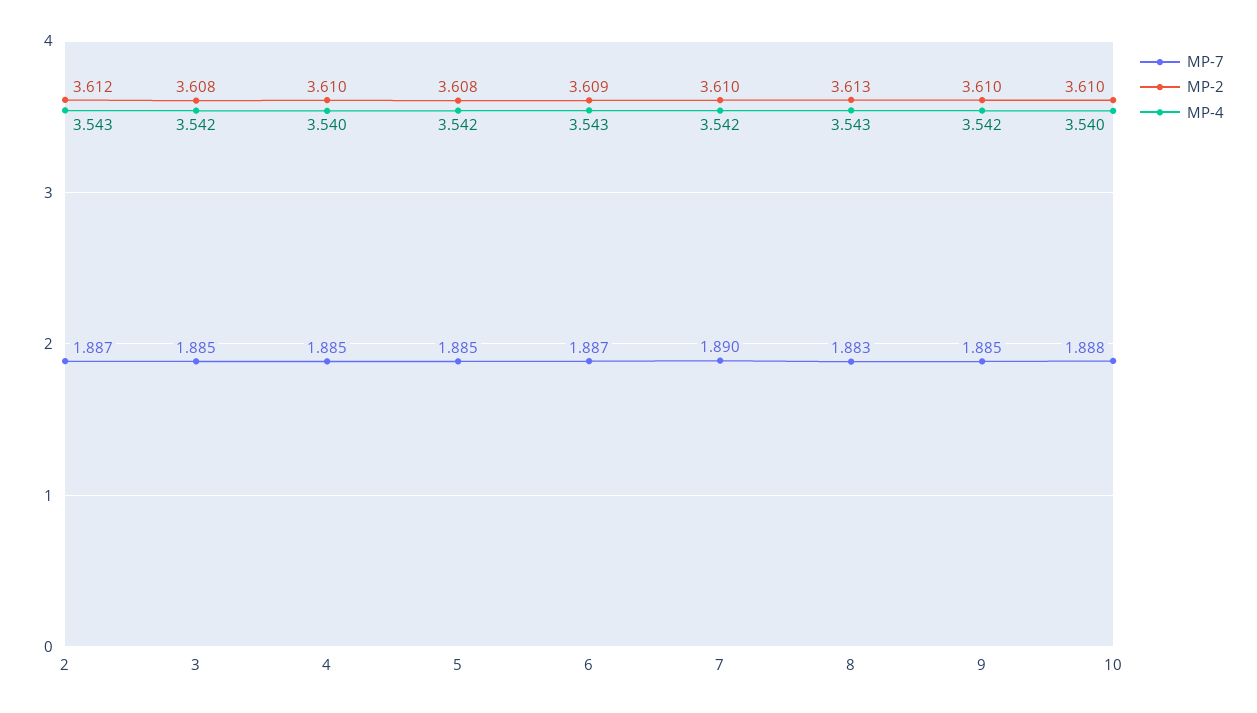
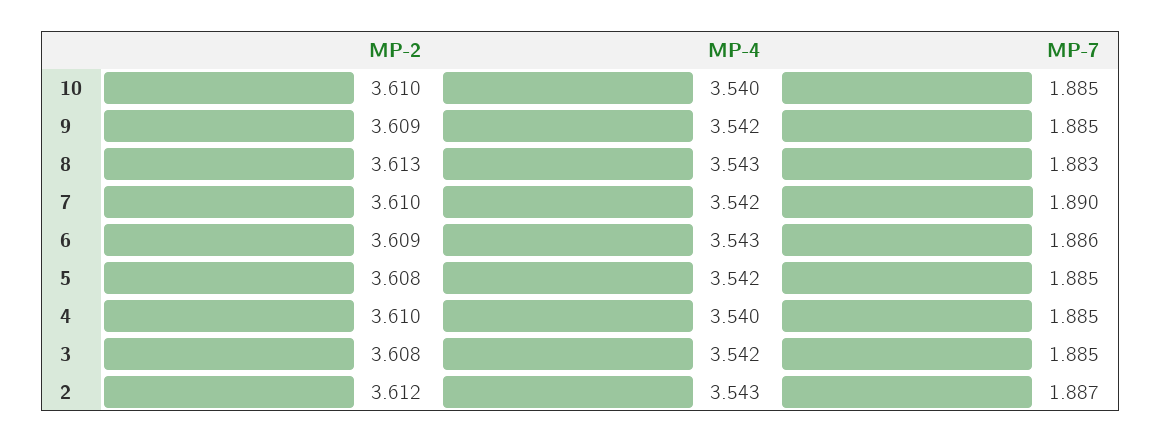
MP-7, 6: 1.887 -> 1.886
MP-2, 9: 3.61 -> 3.609
MP-7, 10: 1.888 -> 1.885

